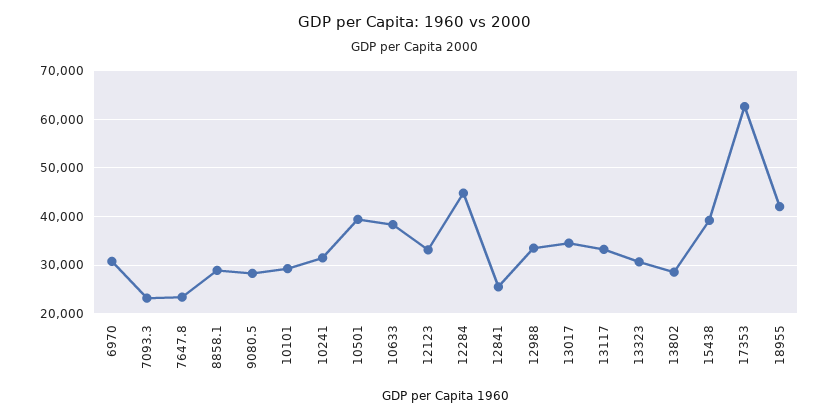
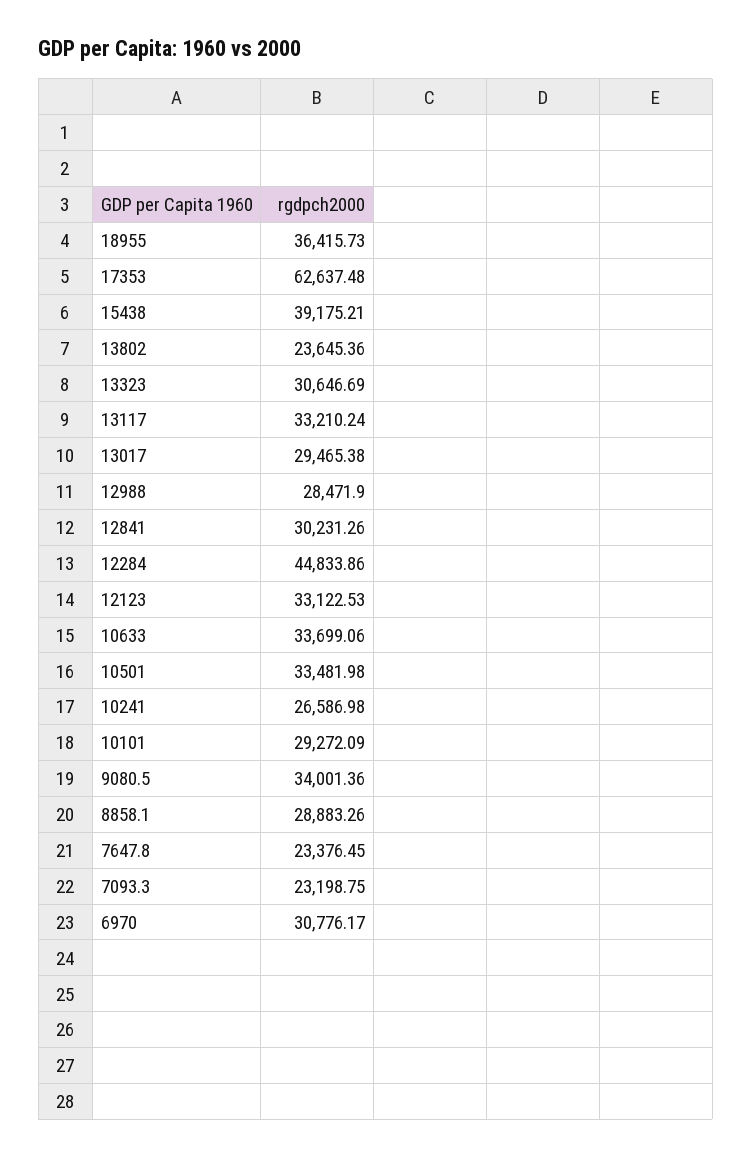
9080.5: 28000 -> 34001.36
10241: 32000 -> 26586.98
10501: 40000 -> 33481.98
10633: 38000 -> 33699.06
12841: 26000 -> 30231.26
12988: 34000 -> 28471.9
13017: 34000 -> 29465.38
13802: 28000 -> 23645.36
18955: 42000 -> 36415.73

